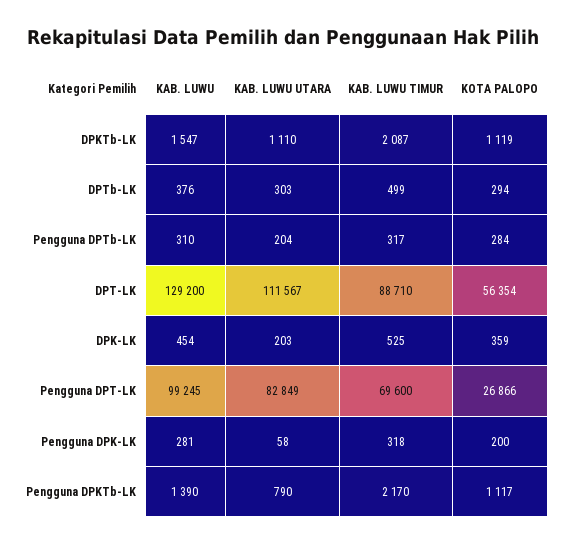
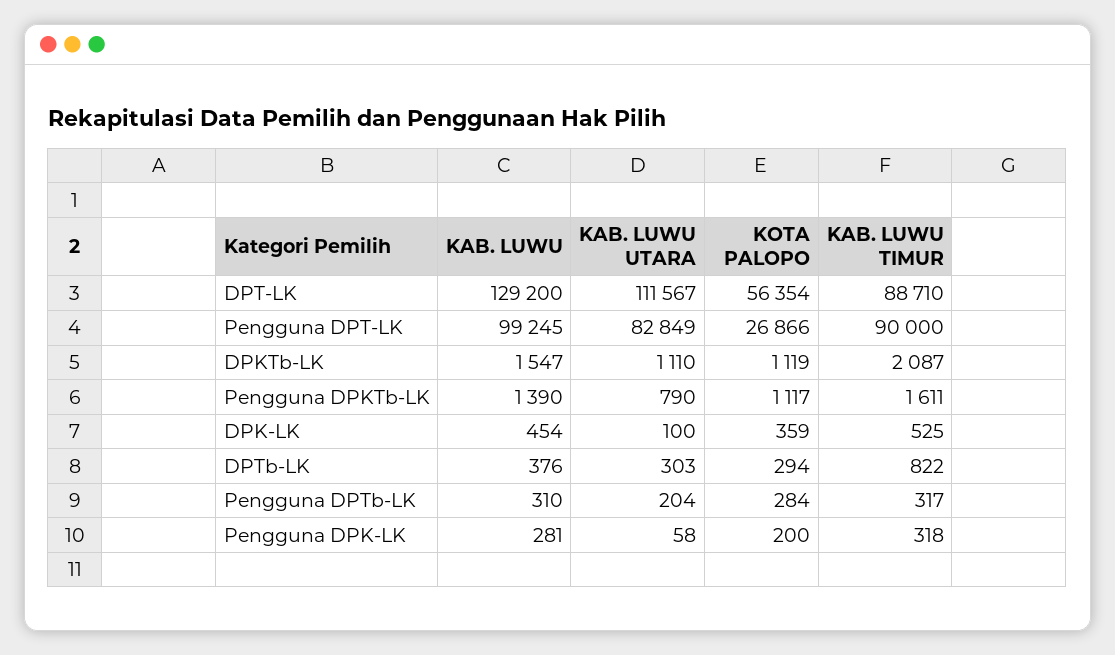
KAB. LUWU TIMUR, DPTb-LK: 499 -> 822
KAB. LUWU UTARA, DPK-LK: 203 -> 100
KAB. LUWU TIMUR, Pengguna DPT-LK: 69600 -> 90000
KAB. LUWU TIMUR, Pengguna DPKTb-LK: 2170 -> 1611

